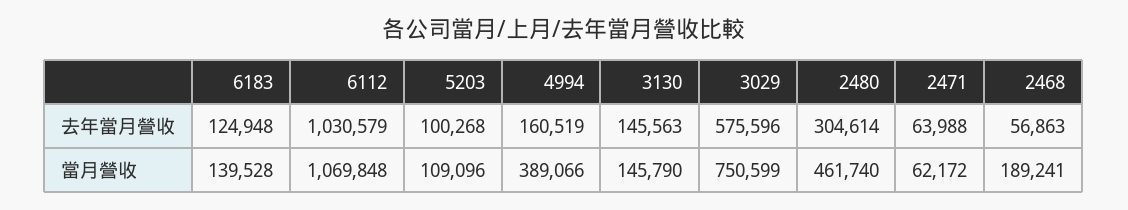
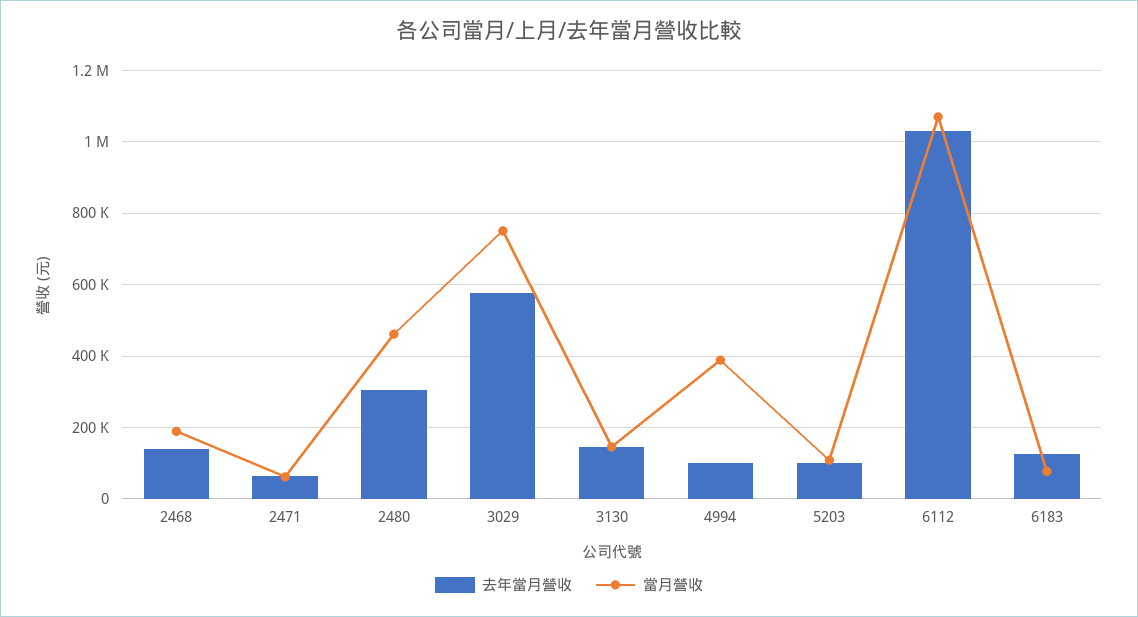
去年當月營收, 4994: 160519 -> 100000
去年當月營收, 2468: 56863 -> 140000
當月營收, 6183: 139528 -> 80000

